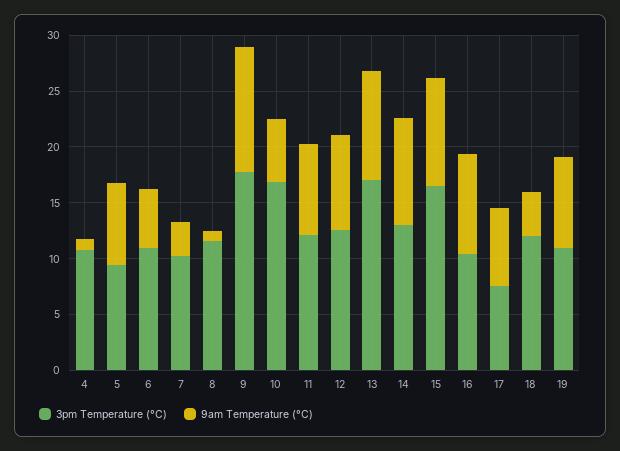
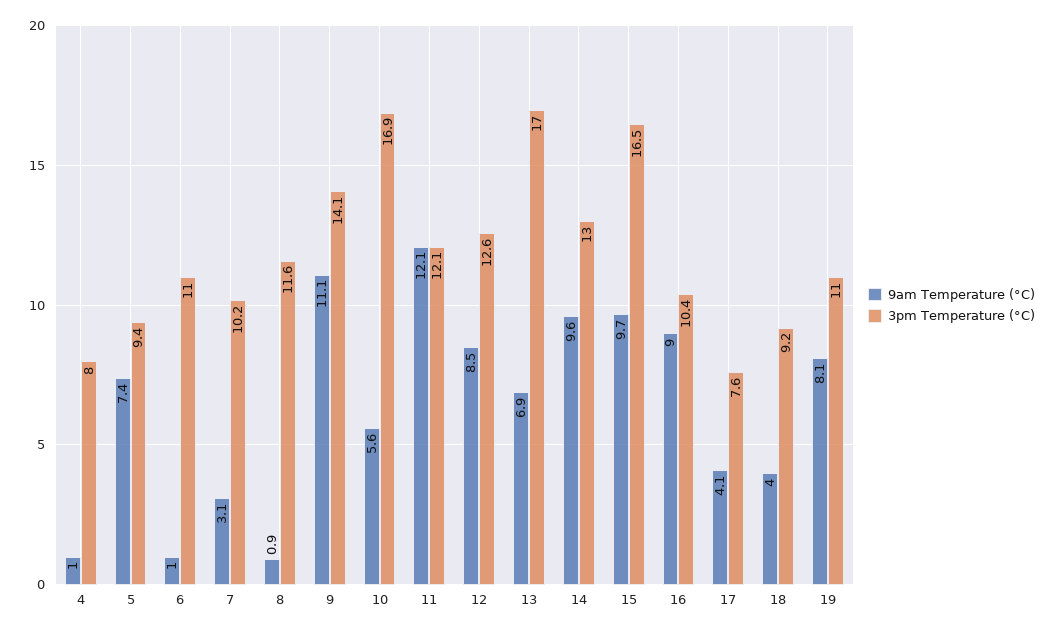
3pm Temperature (°C), 4: 11 -> 8
9am Temperature (°C), 6: 5 -> 1
3pm Temperature (°C), 9: 18 -> 14.1
9am Temperature (°C), 11: 8 -> 12.1
9am Temperature (°C), 13: 10 -> 6.9
9am Temperature (°C), 17: 7 -> 4.1
3pm Temperature (°C), 18: 12 -> 9.2

